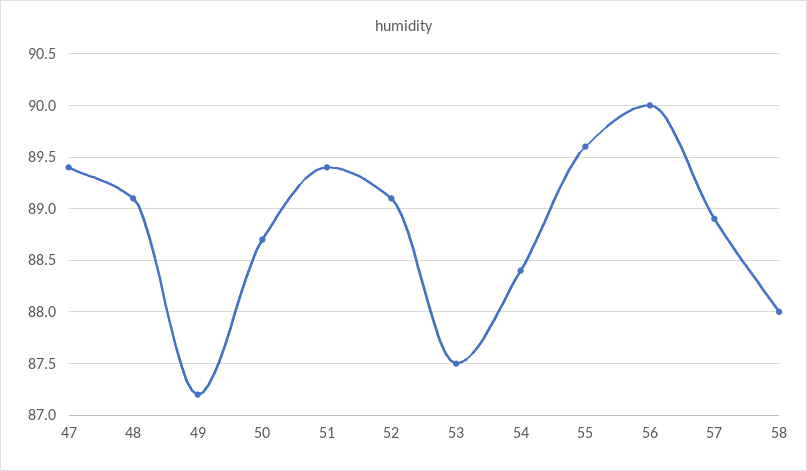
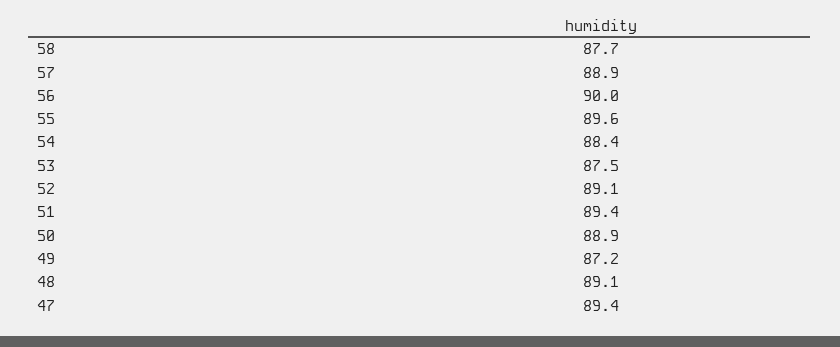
50: 88.7 -> 88.9
58: 88 -> 87.7

